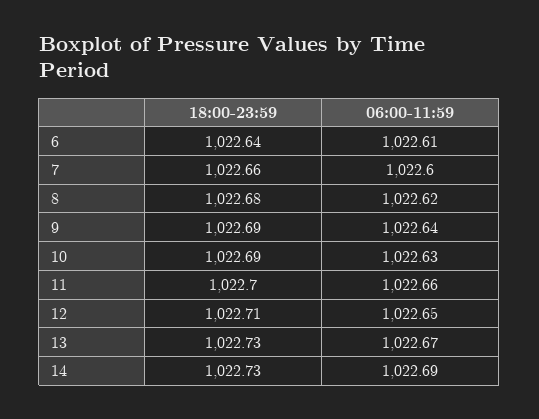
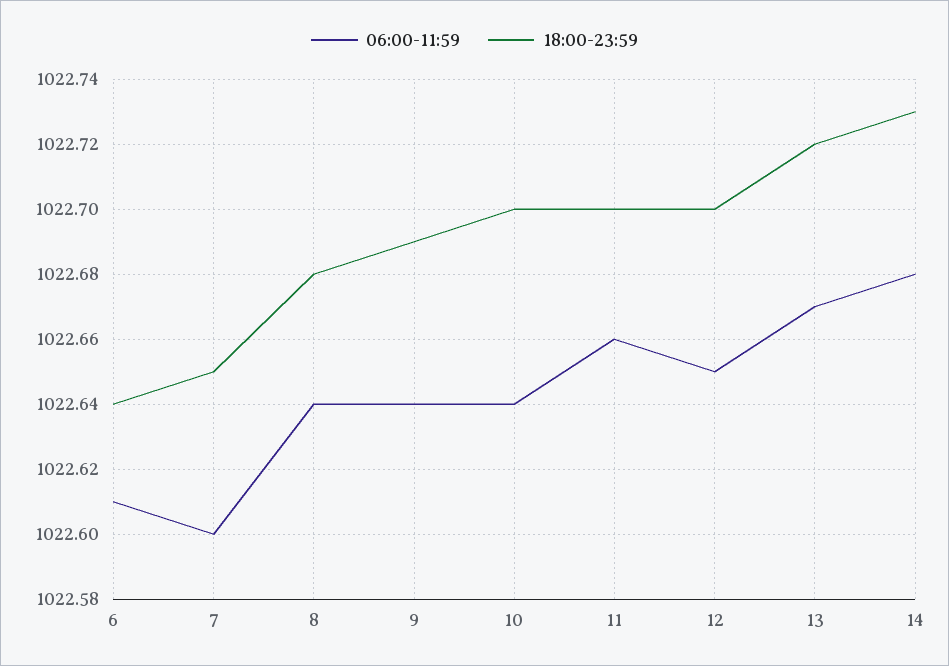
18:00-23:59, 7: 1022.66 -> 1022.65
06:00-11:59, 8: 1022.62 -> 1022.64
18:00-23:59, 10: 1022.69 -> 1022.7
06:00-11:59, 10: 1022.63 -> 1022.64
18:00-23:59, 12: 1022.71 -> 1022.7
18:00-23:59, 13: 1022.73 -> 1022.72
06:00-11:59, 14: 1022.69 -> 1022.68

